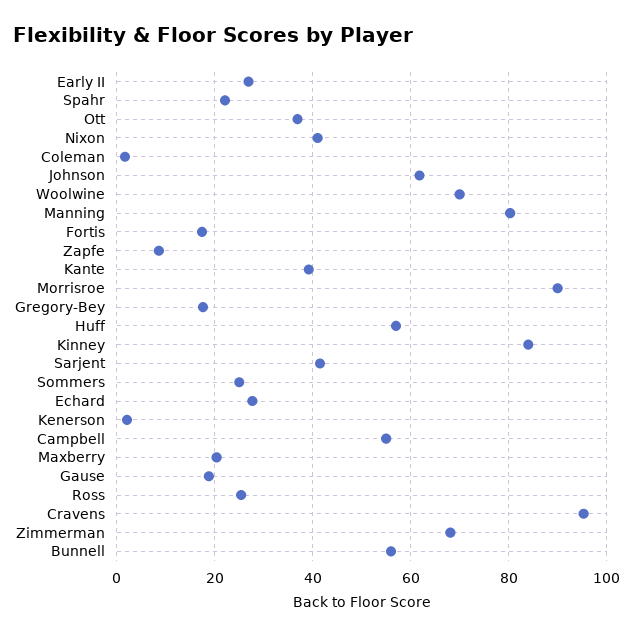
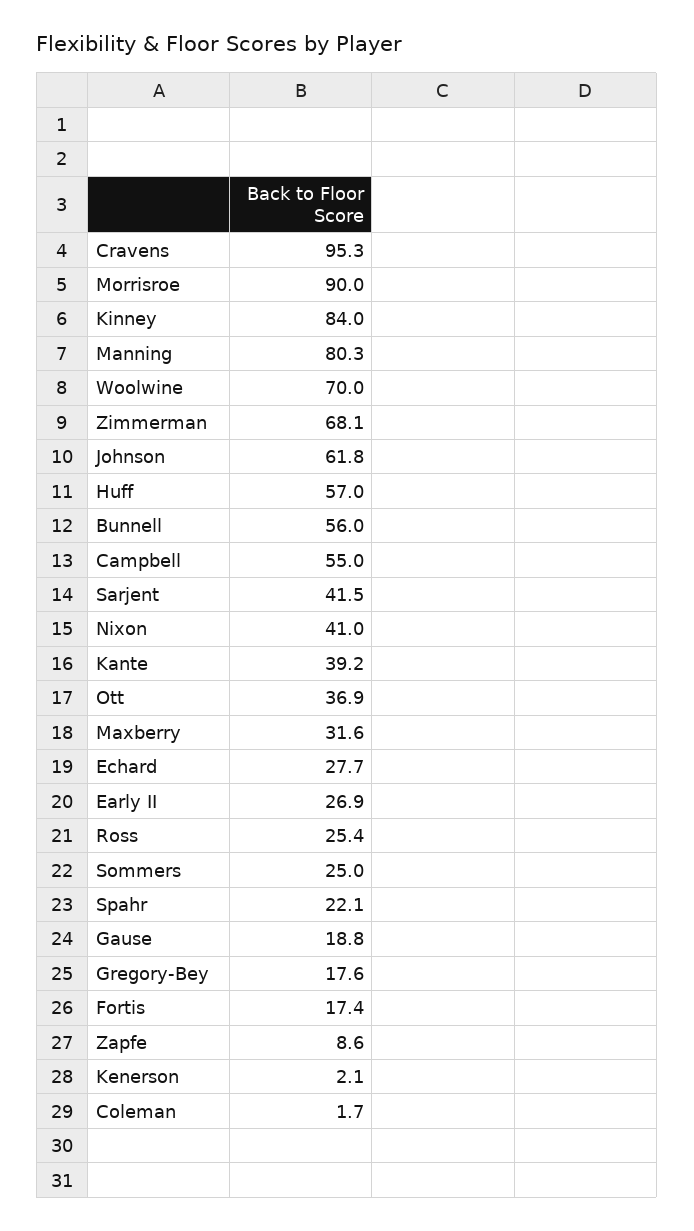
Maxberry: 20 -> 31.6

